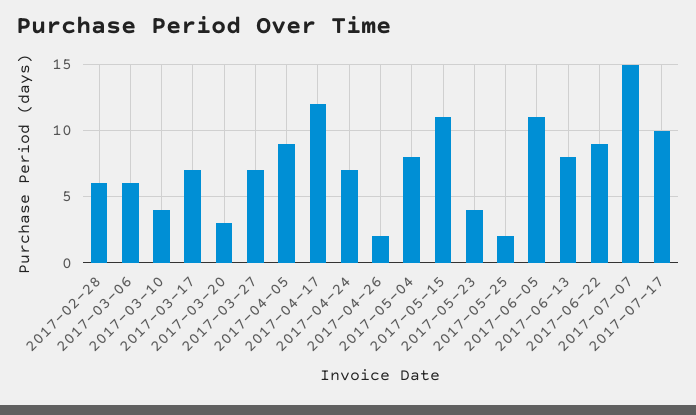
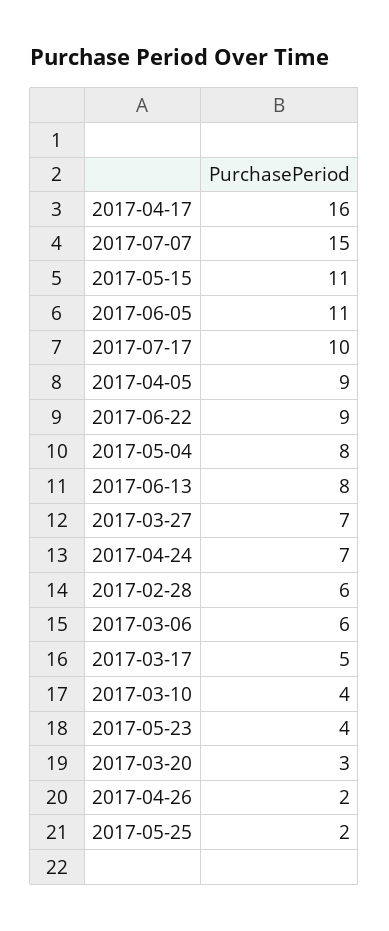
2017-03-17: 7 -> 5
2017-04-17: 12 -> 16

